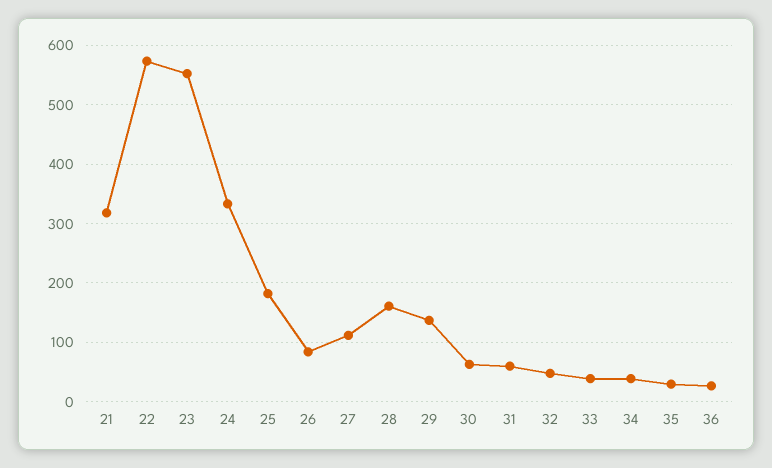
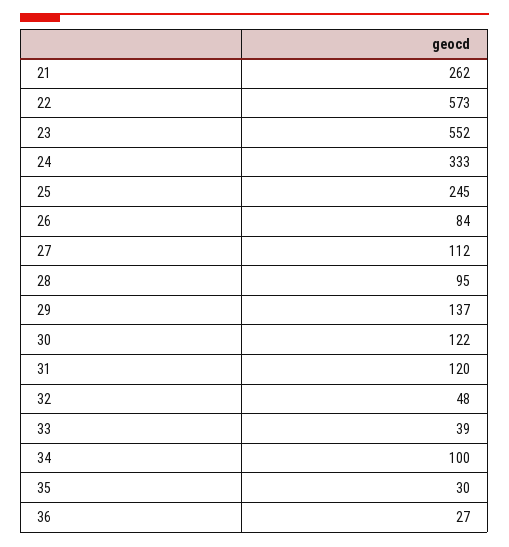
21: 320 -> 262
25: 180 -> 245
28: 160 -> 95
30: 60 -> 122
31: 60 -> 120
34: 40 -> 100

